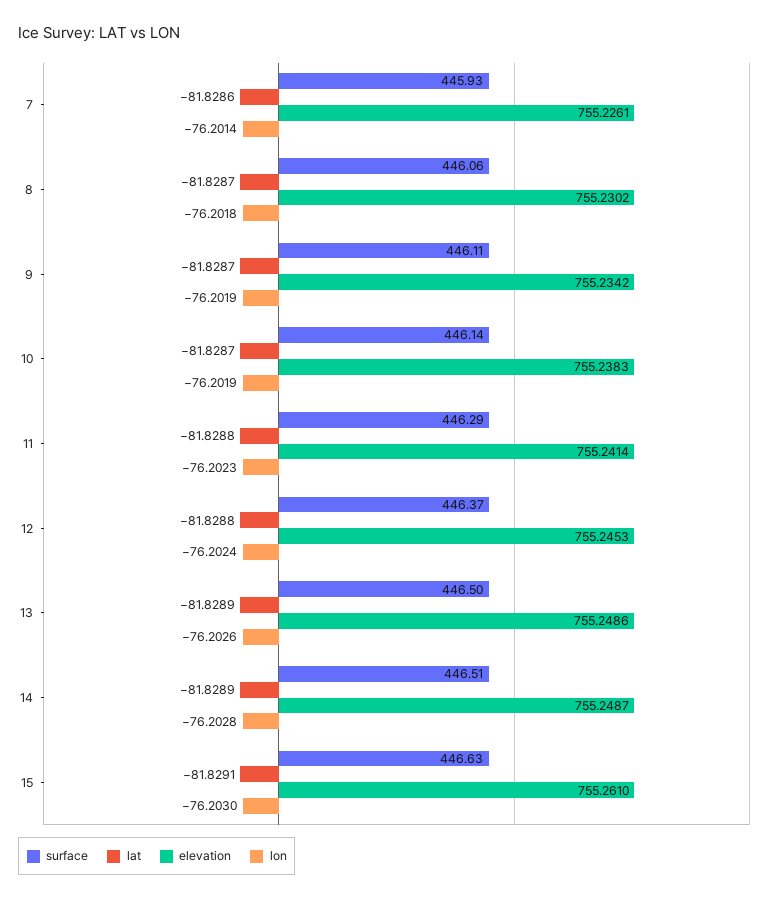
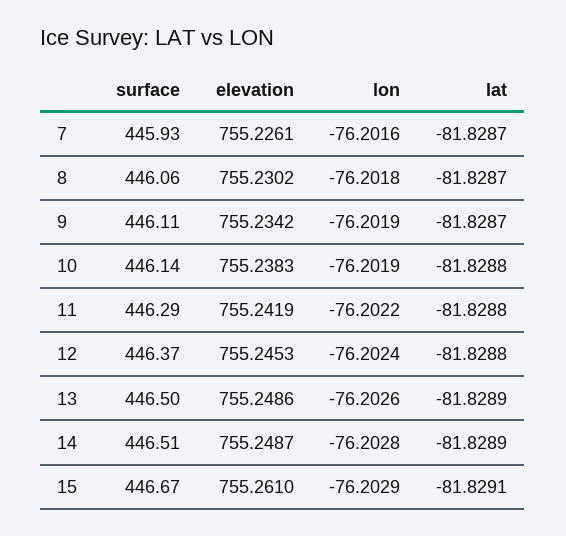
lat, 7: -81.8286 -> -81.8287
lon, 7: -76.2014 -> -76.2016
lat, 10: -81.8287 -> -81.8288
elevation, 11: 755.2414 -> 755.2419
lon, 11: -76.2023 -> -76.2022
surface, 15: 446.63 -> 446.67
lon, 15: -76.203 -> -76.2029

